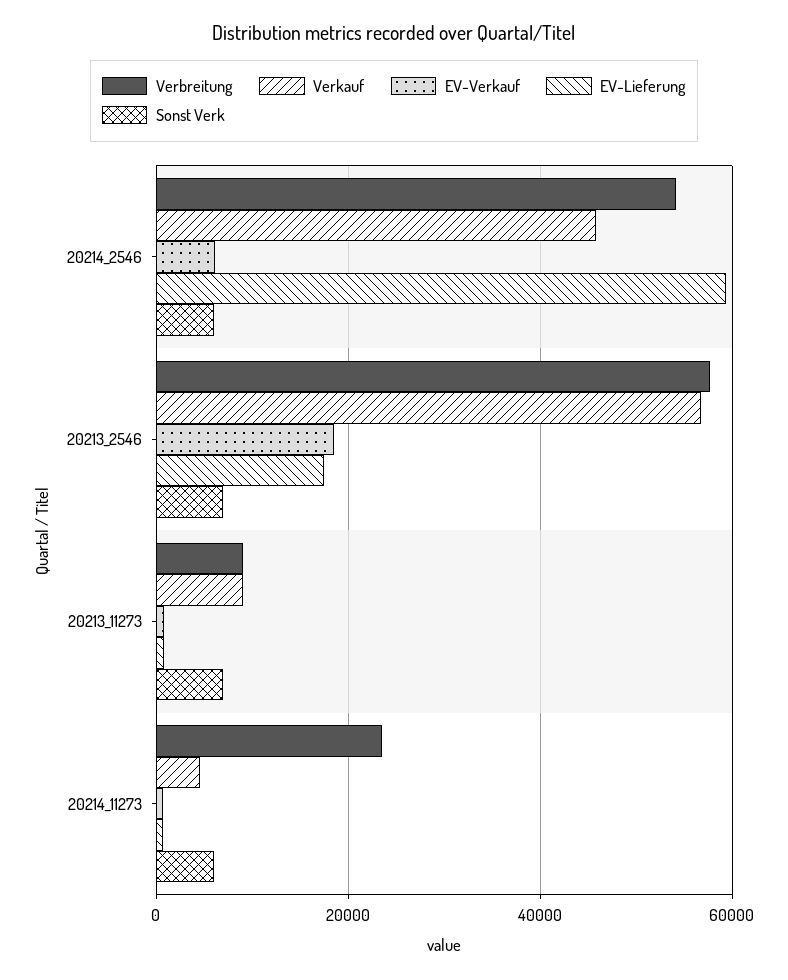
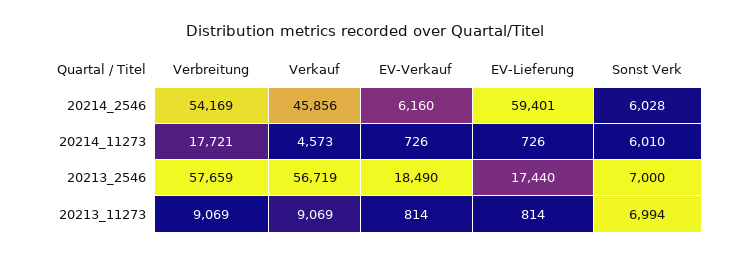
Verbreitung, 20214_11273: 24000 -> 17721

